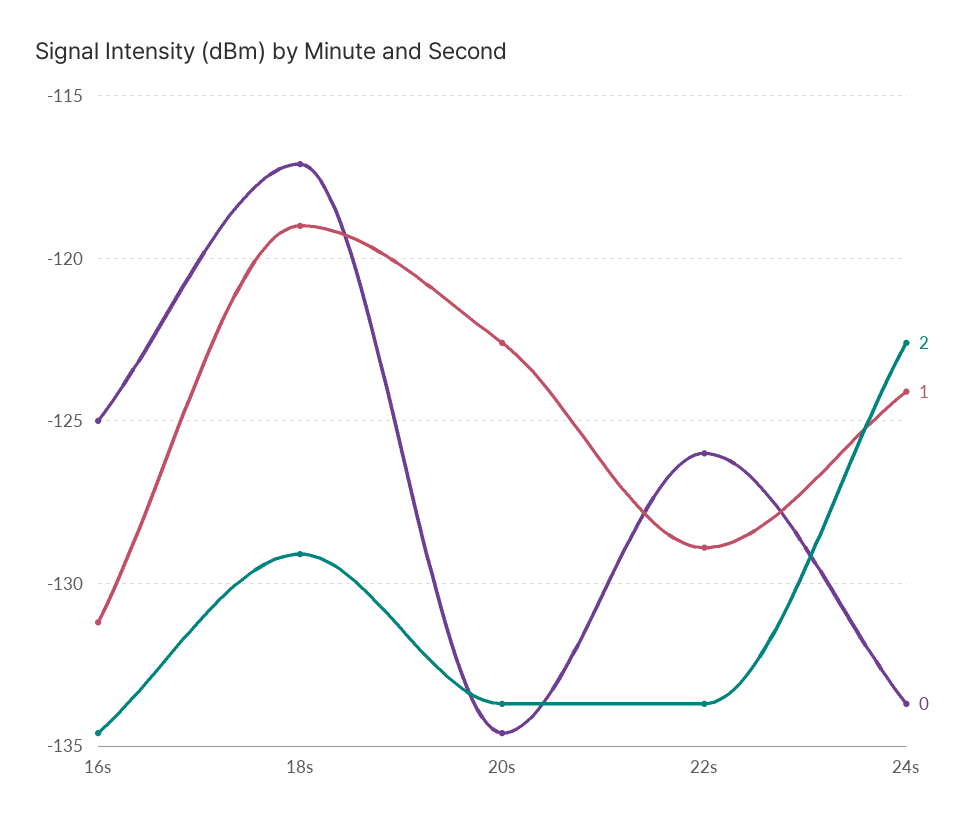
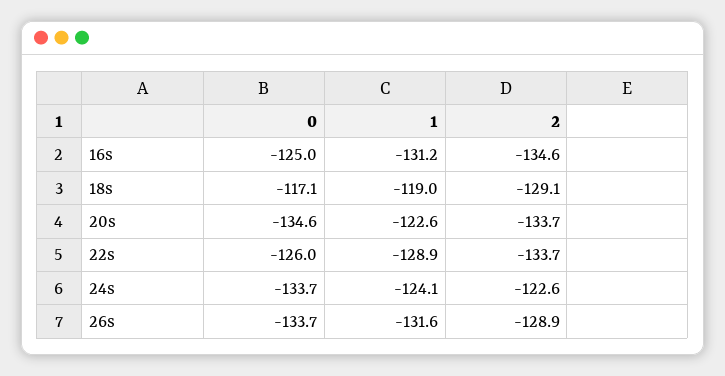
0, 26s: none -> -133.7
1, 26s: none -> -131.6
2, 26s: none -> -128.9

